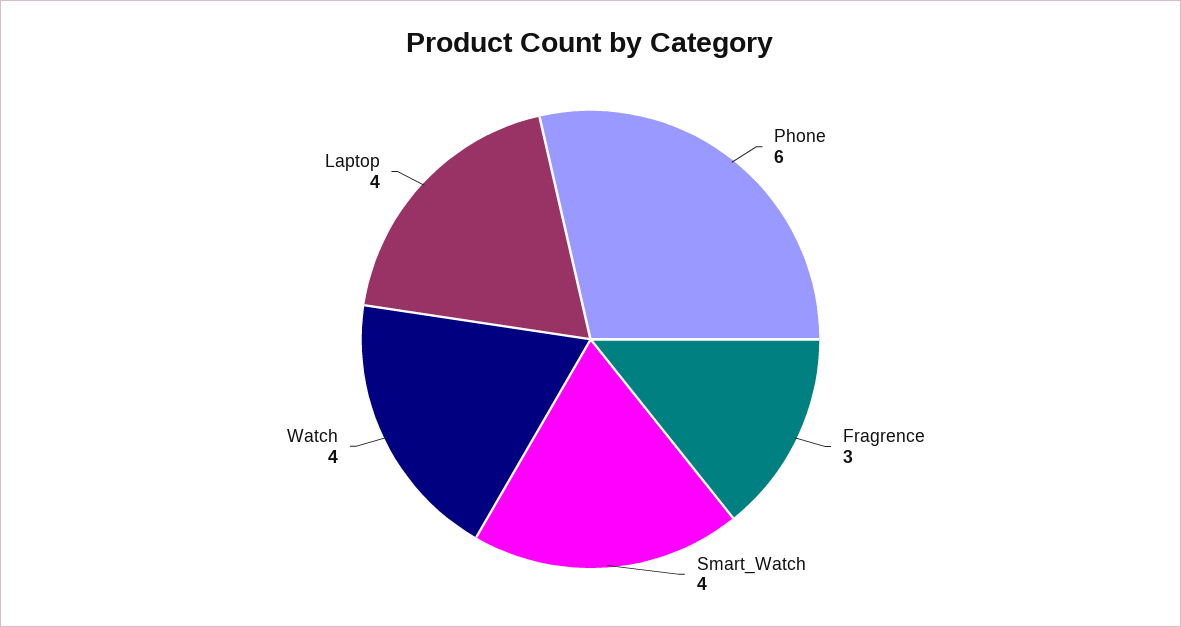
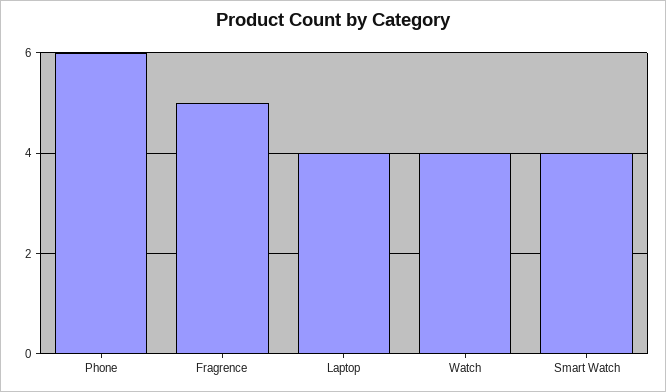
Fragrence: 3 -> 5

